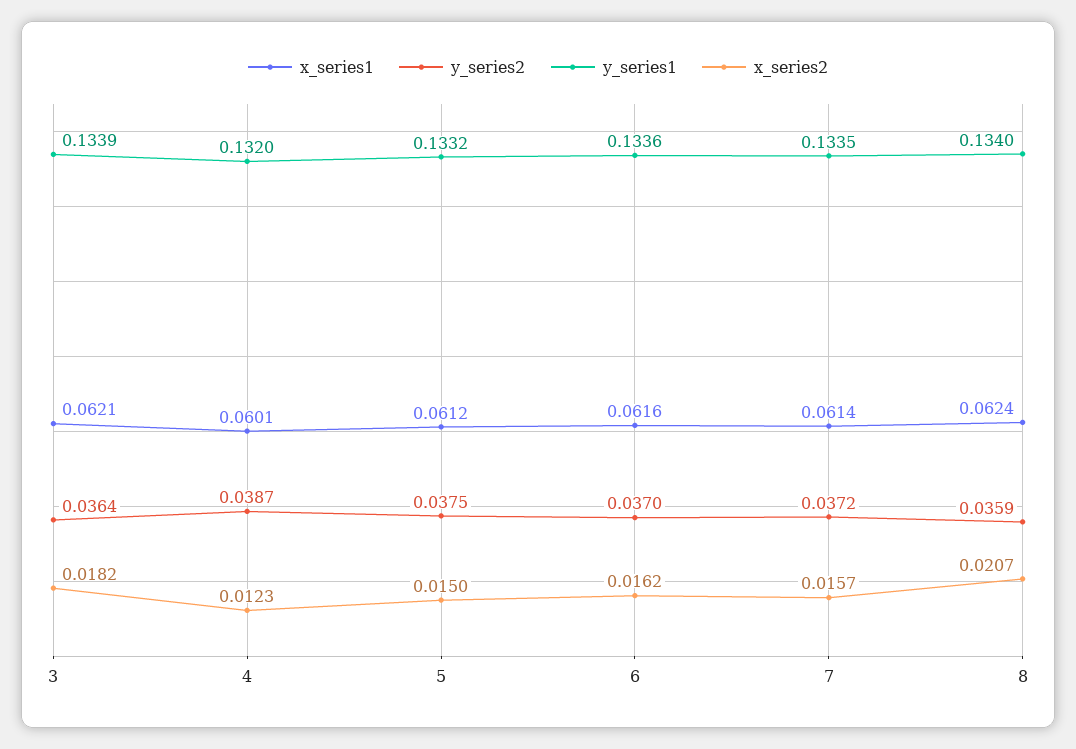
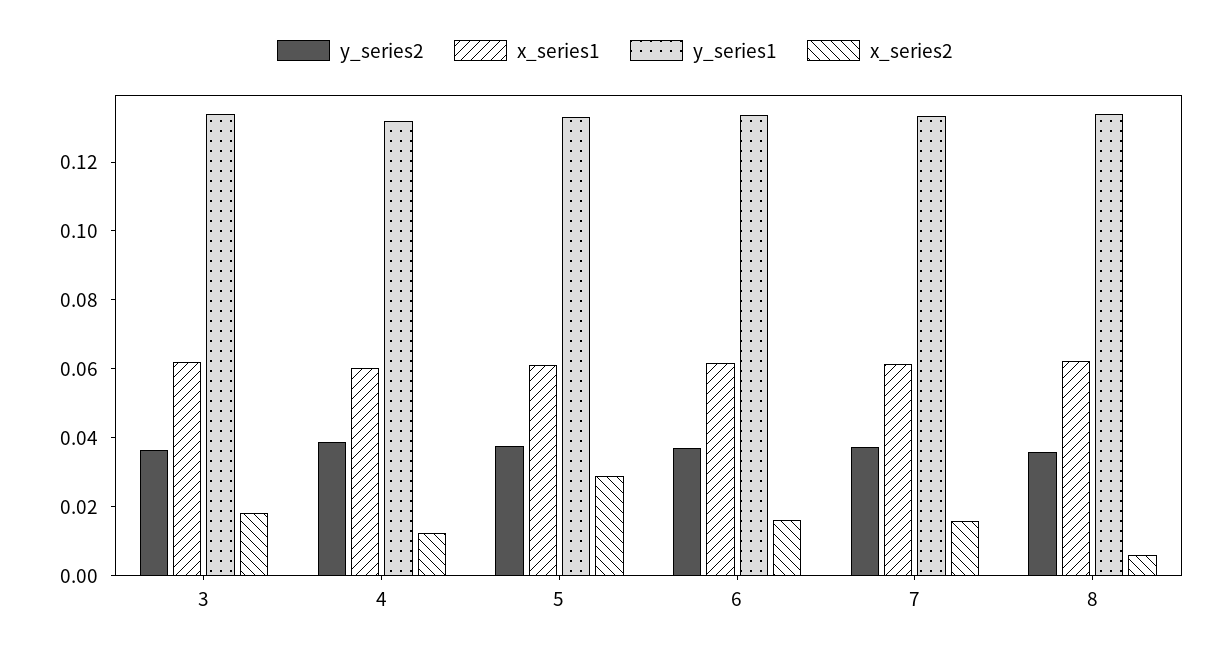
x_series2, 5: 0.015 -> 0.03
x_series2, 8: 0.0207 -> 0.005

